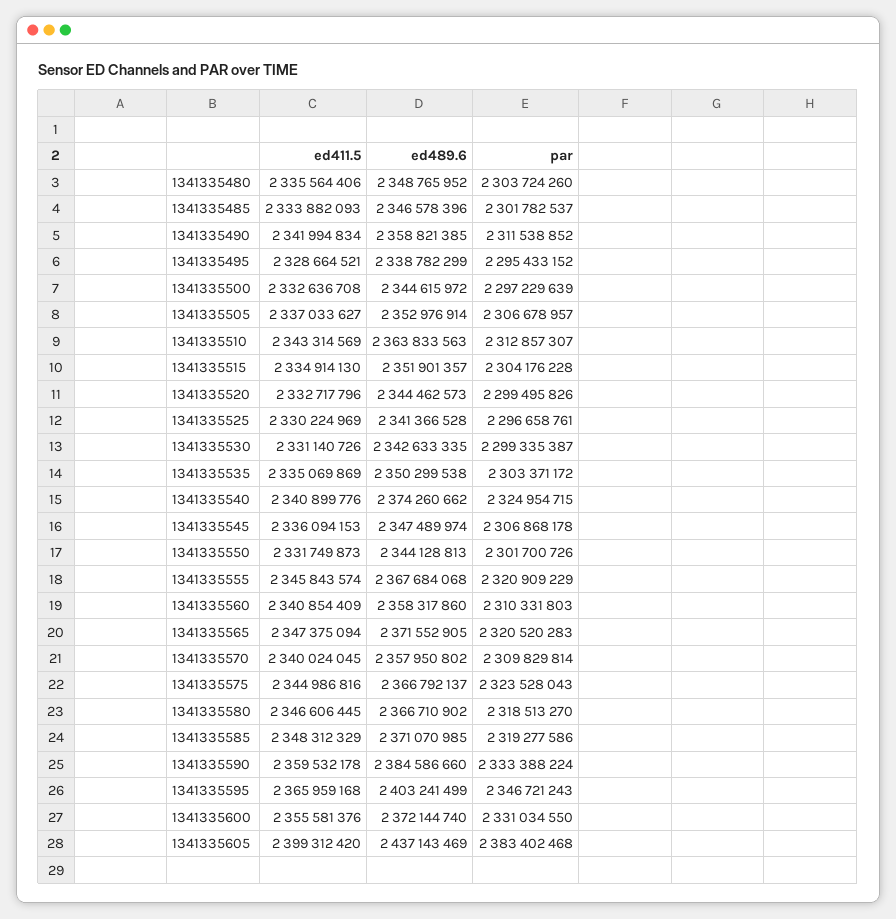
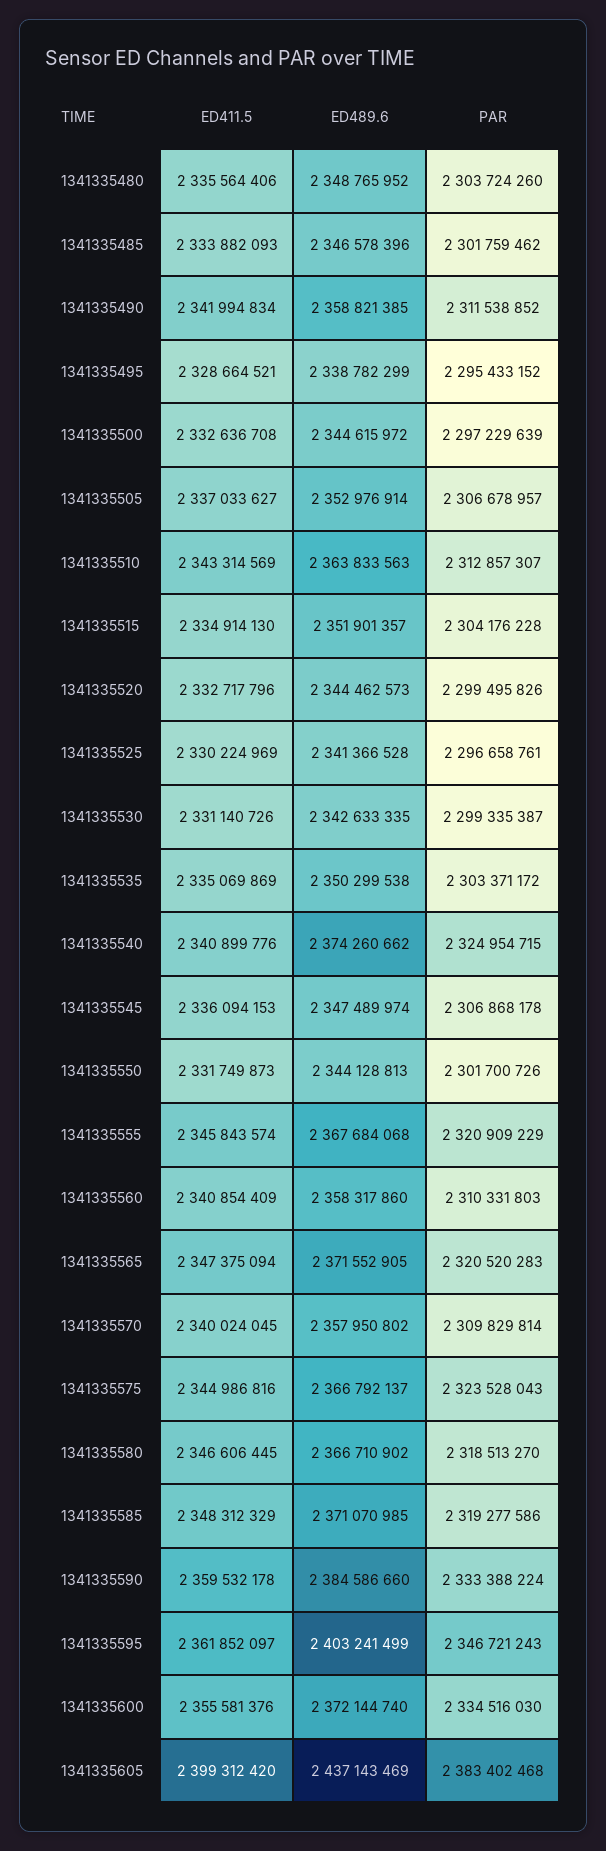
par, 1341335485: 2301782537 -> 2301759462
ed411.5, 1341335595: 2365959168 -> 2361852097
par, 1341335600: 2331034550 -> 2334516030

